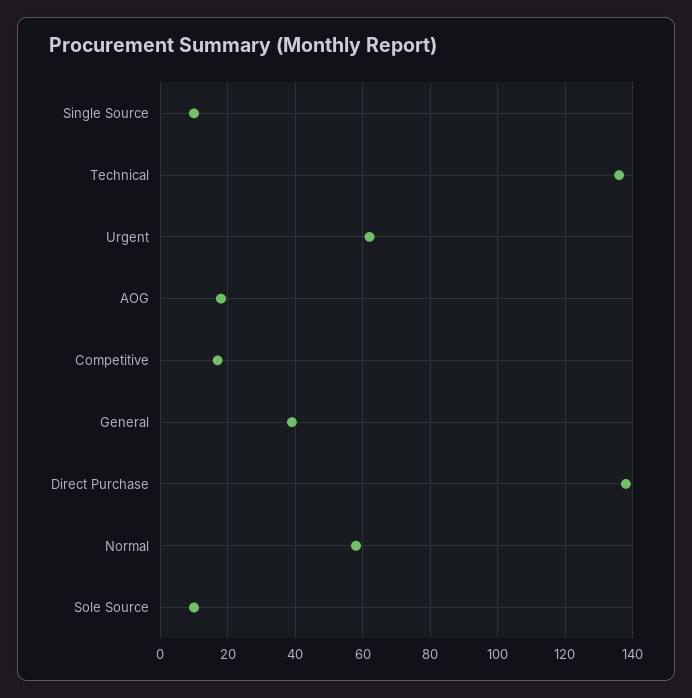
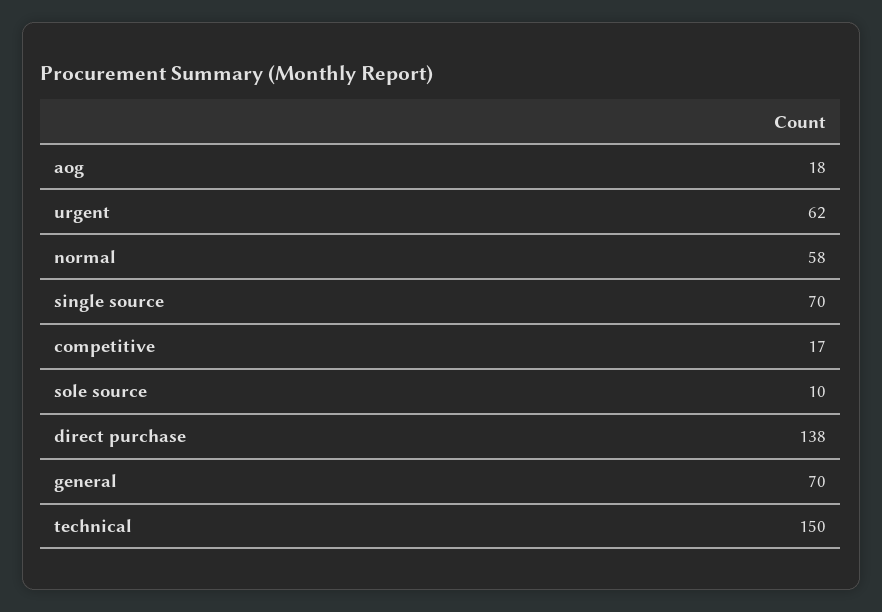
Single Source: 10 -> 70
Technical: 135 -> 150
General: 40 -> 70

